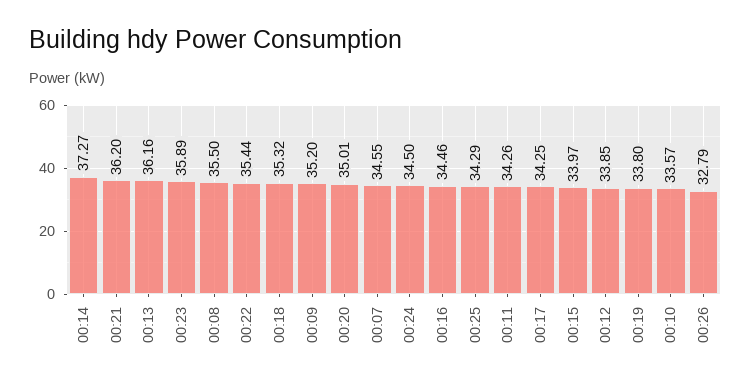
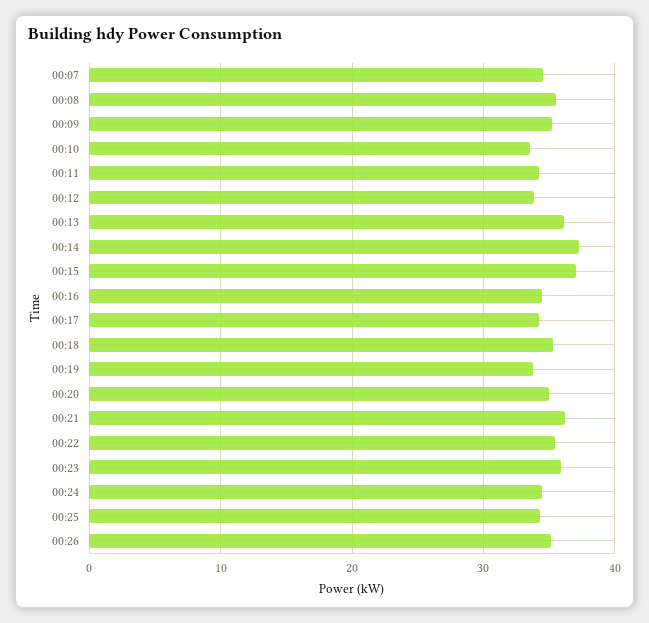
00:15: 33.97 -> 37
00:26: 32.79 -> 35

